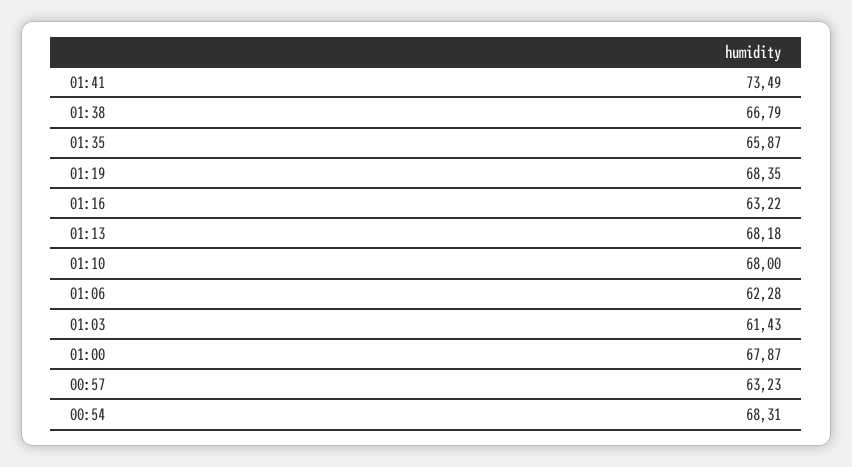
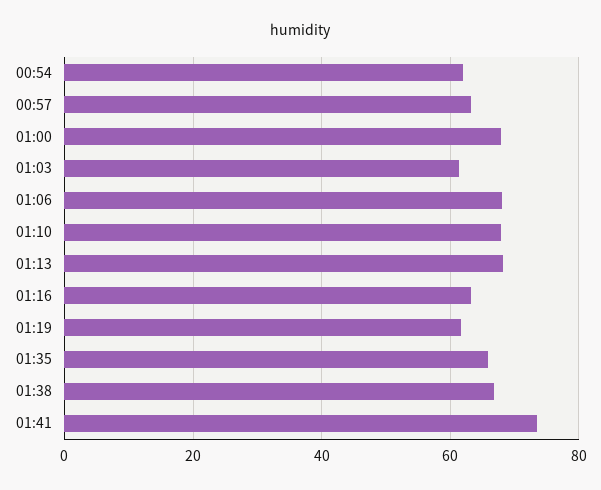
01:19: 68.35 -> 62
01:06: 62.28 -> 68
00:54: 68.31 -> 62

